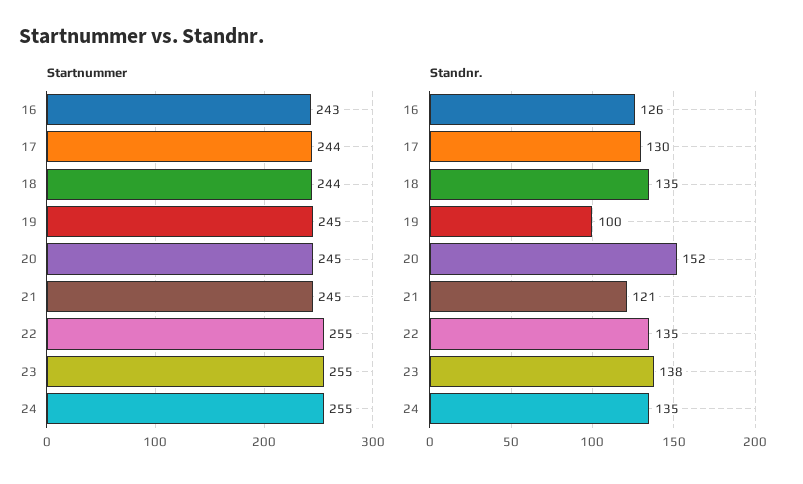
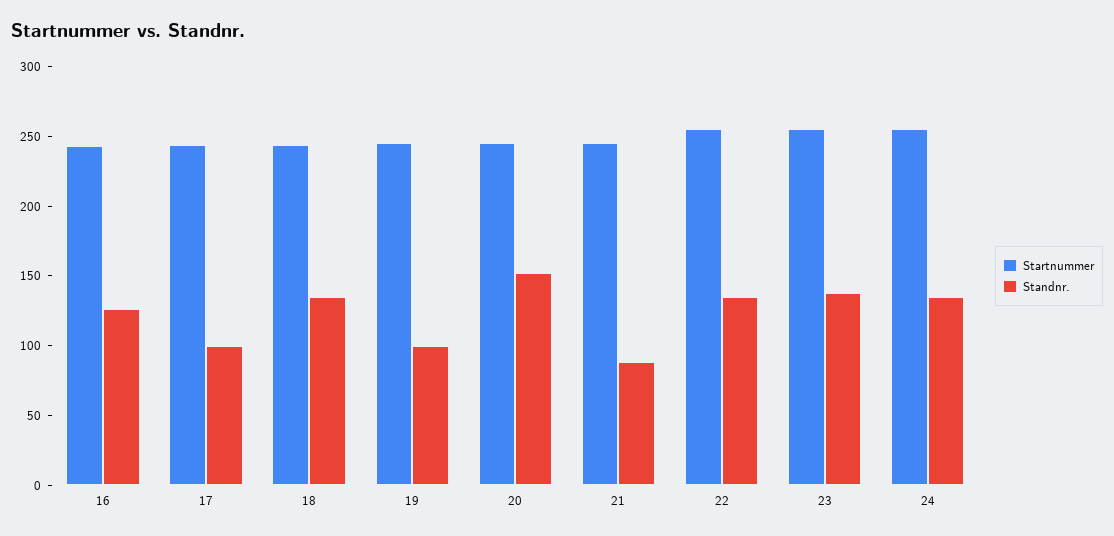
Standnr., 17: 130 -> 100
Standnr., 21: 121 -> 90

